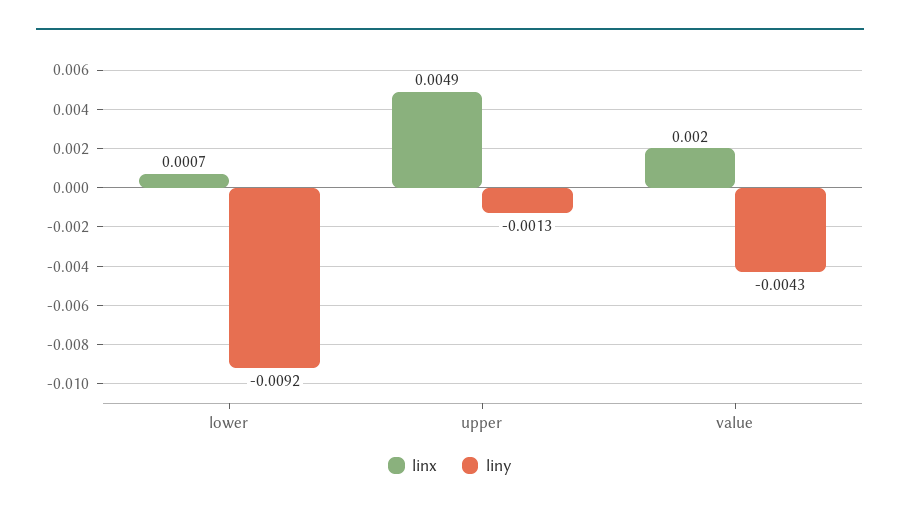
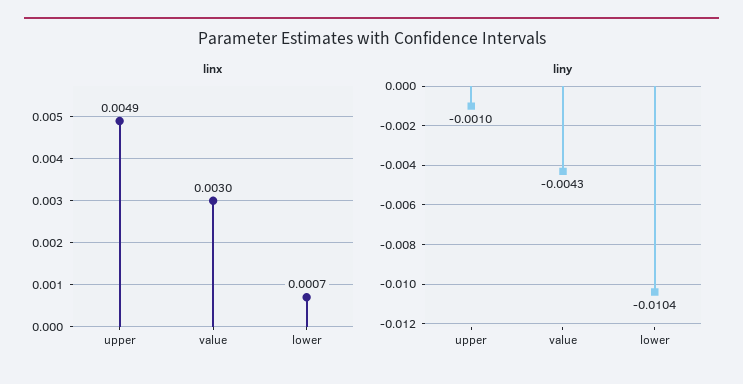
liny, lower: -0.0092 -> -0.0104
liny, upper: -0.0013 -> -0.001
linx, value: 0.002 -> 0.003

